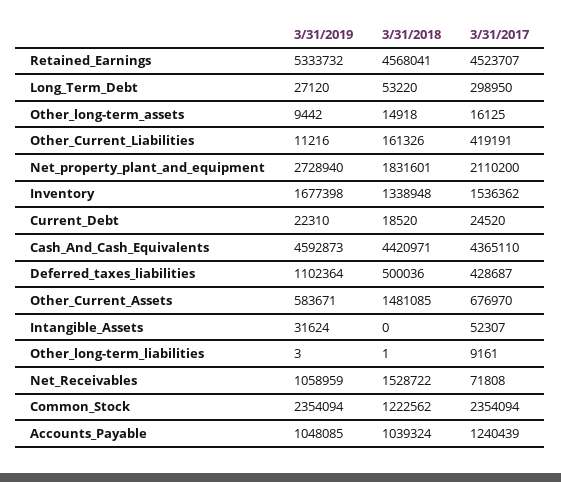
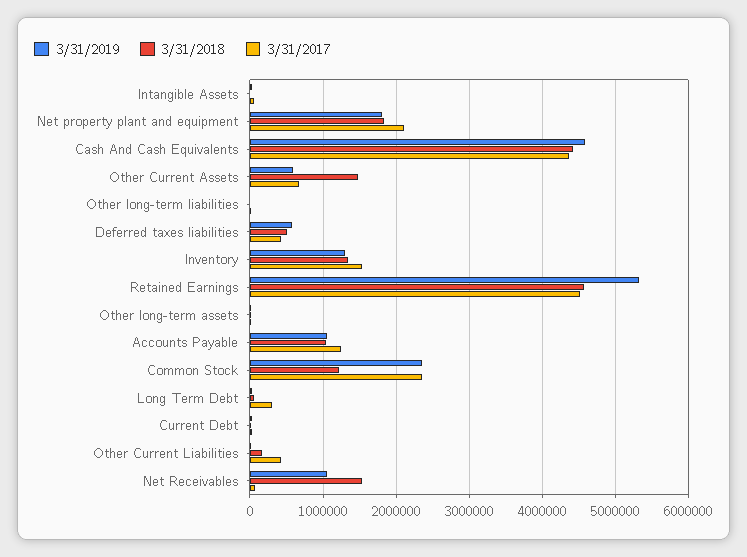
3/31/2019, Net_property_plant_and_equipment: 2728940 -> 1800000
3/31/2019, Inventory: 1677398 -> 1300000
3/31/2019, Deferred_taxes_liabilities: 1102364 -> 600000

